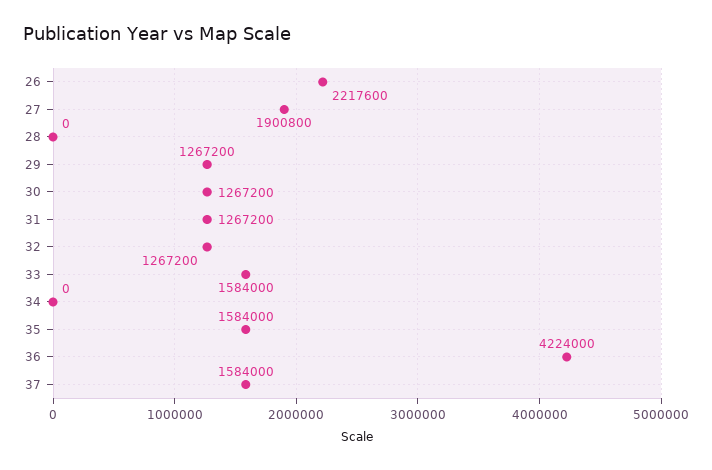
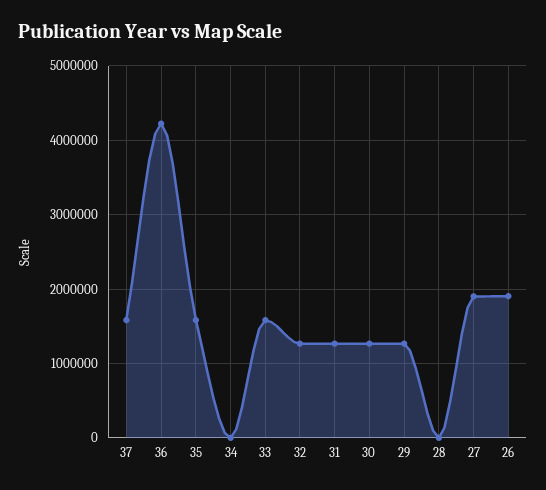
26: 2217600 -> 1900000

